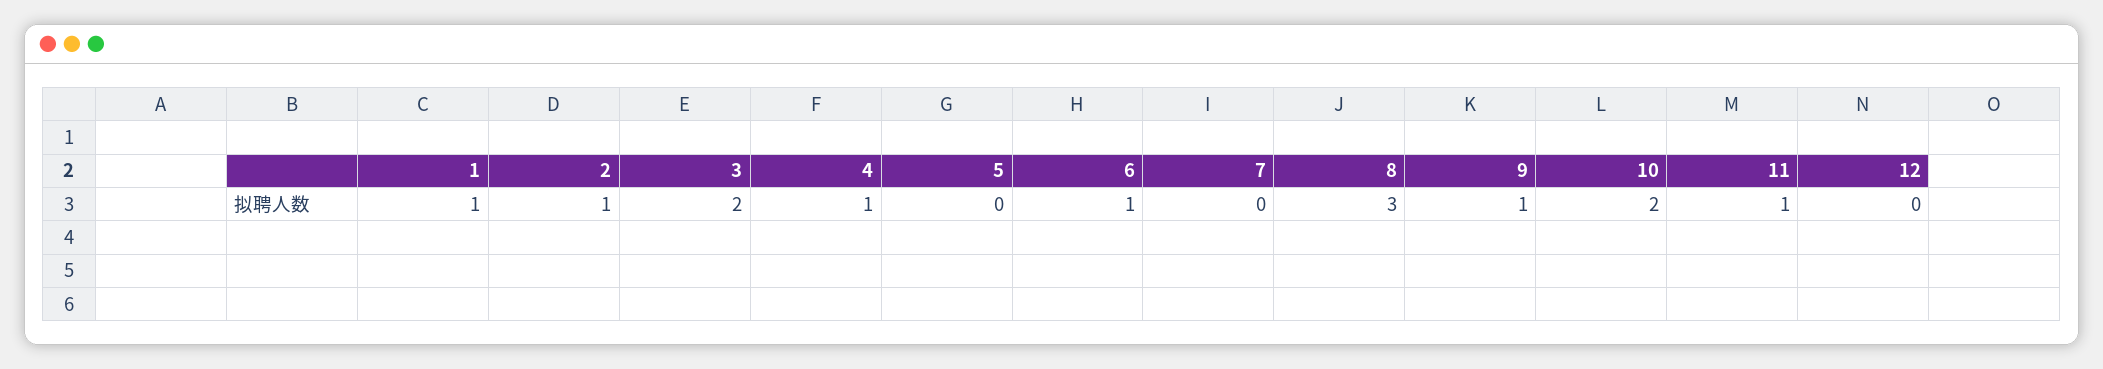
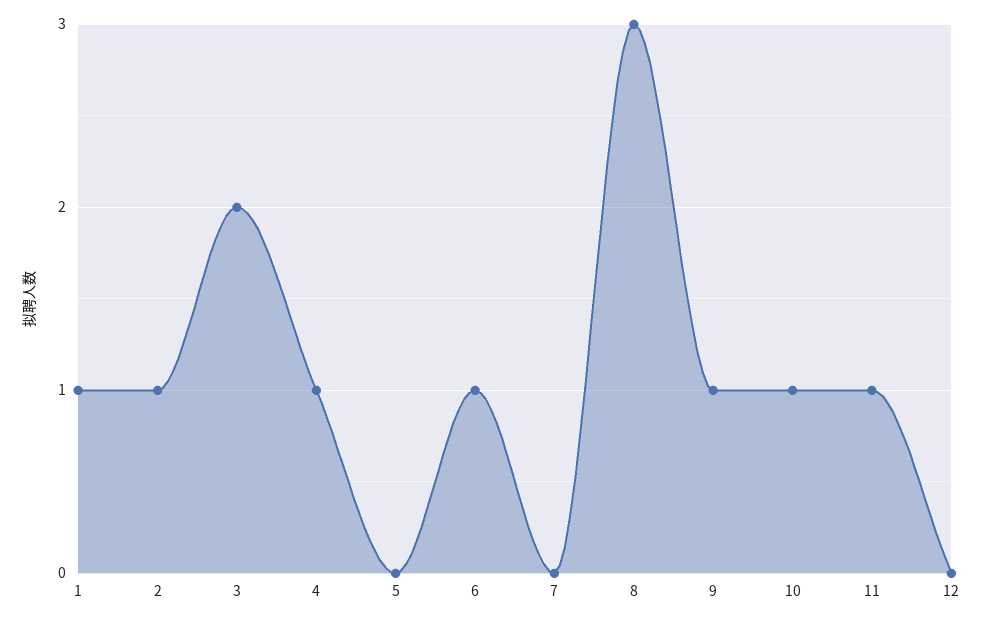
10: 2 -> 1

